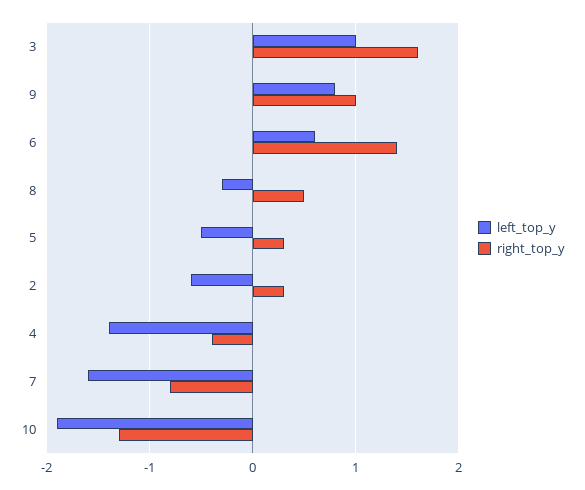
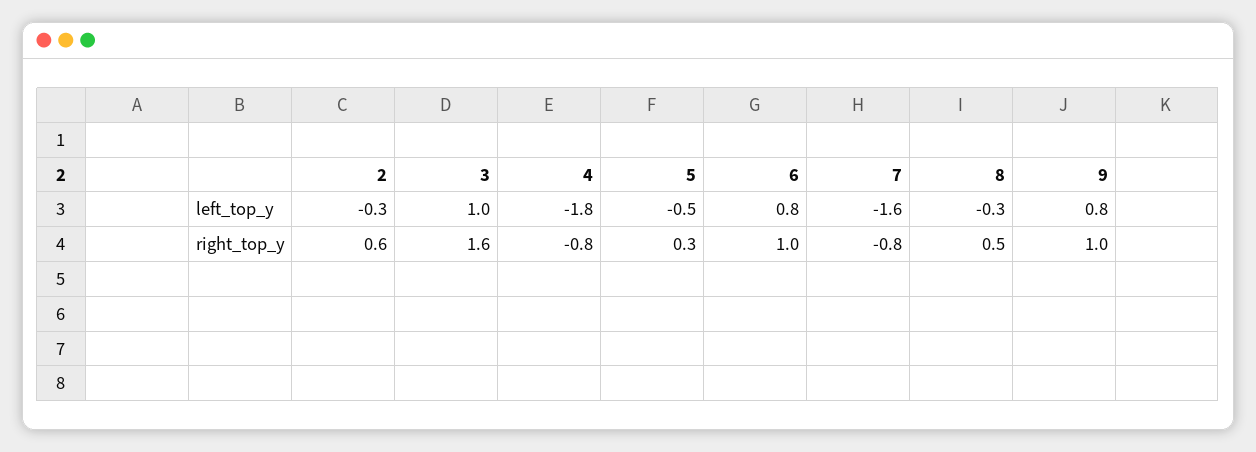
left_top_y, 6: 0.6 -> 0.8
right_top_y, 6: 1.4 -> 1
left_top_y, 2: -0.6 -> -0.3
right_top_y, 2: 0.3 -> 0.6
left_top_y, 4: -1.4 -> -1.8
right_top_y, 4: -0.4 -> -0.8
left_top_y, 10: -1.9 -> none
right_top_y, 10: -1.3 -> none

